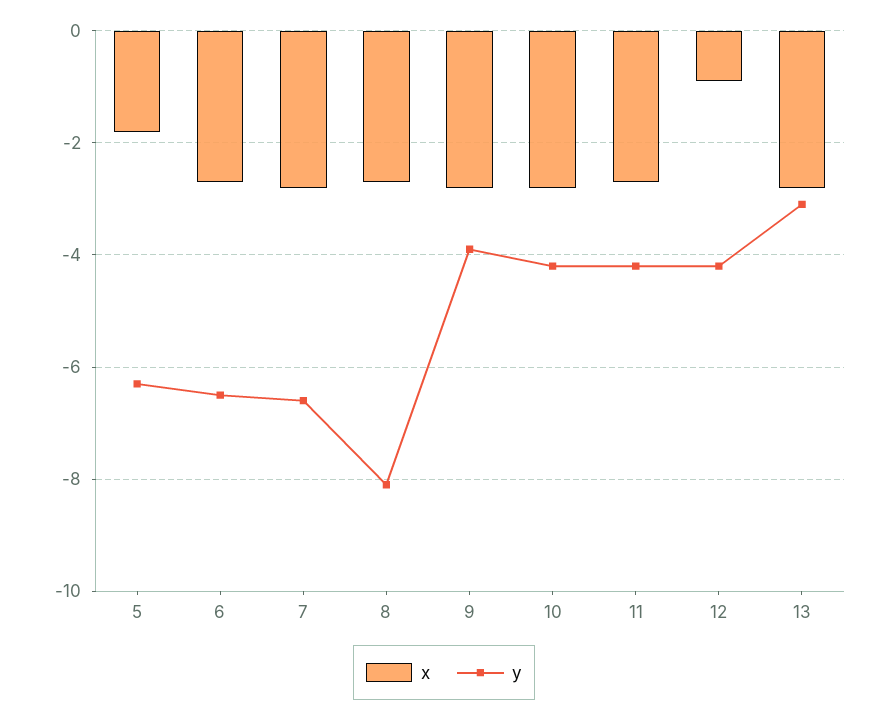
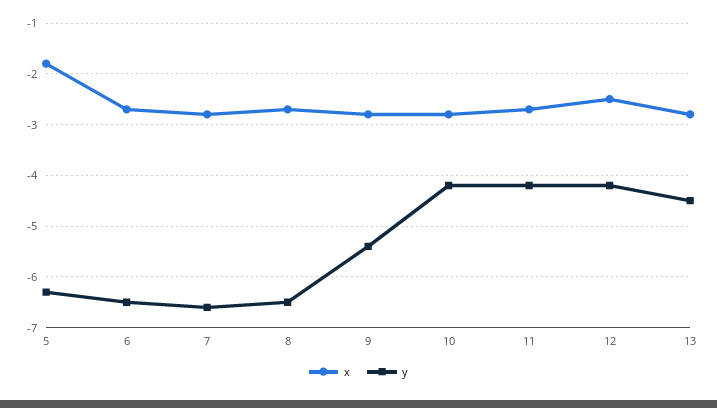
y, 8: -8 -> -6.5
y, 9: -4 -> -5.5
x, 12: -1 -> -2.5
y, 13: -3 -> -4.5

